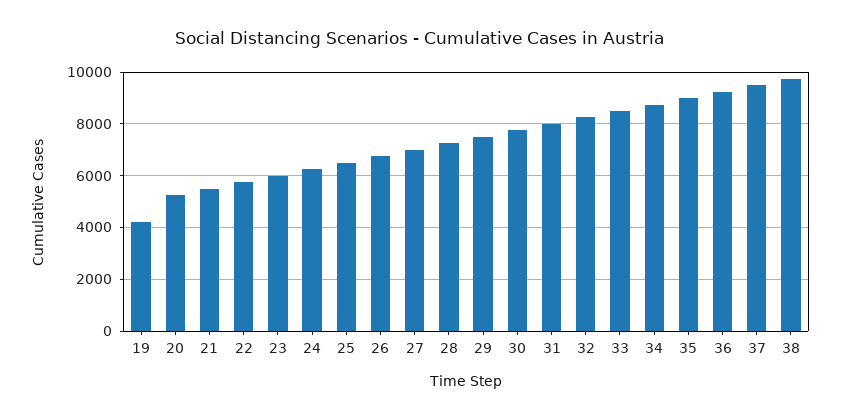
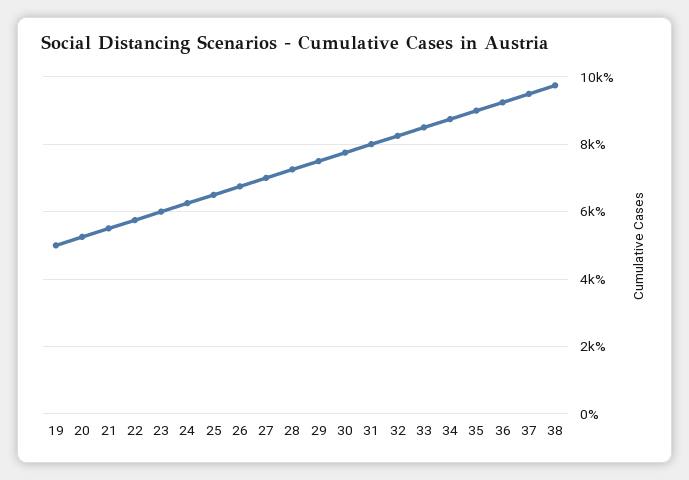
19: 4250 -> 5000

